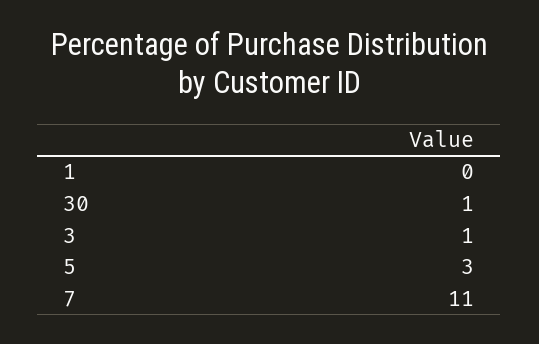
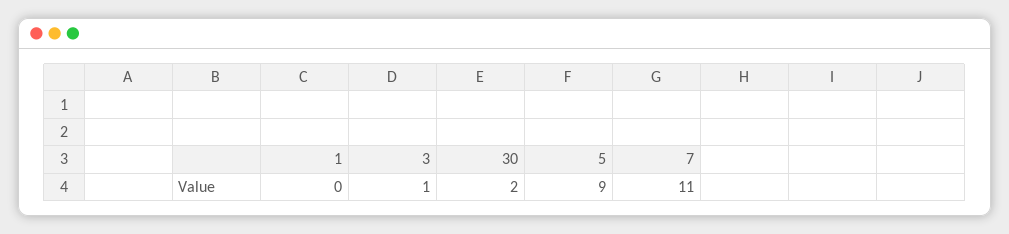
30: 1 -> 2
5: 3 -> 9

